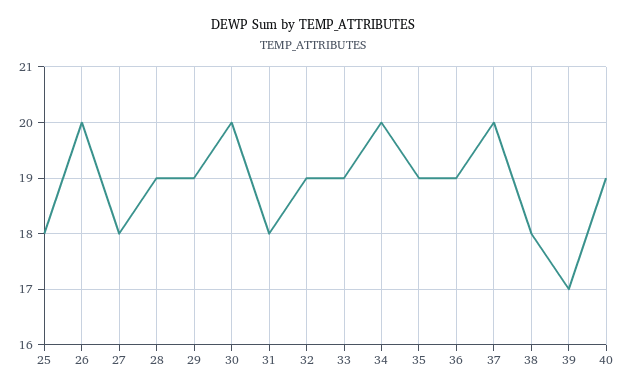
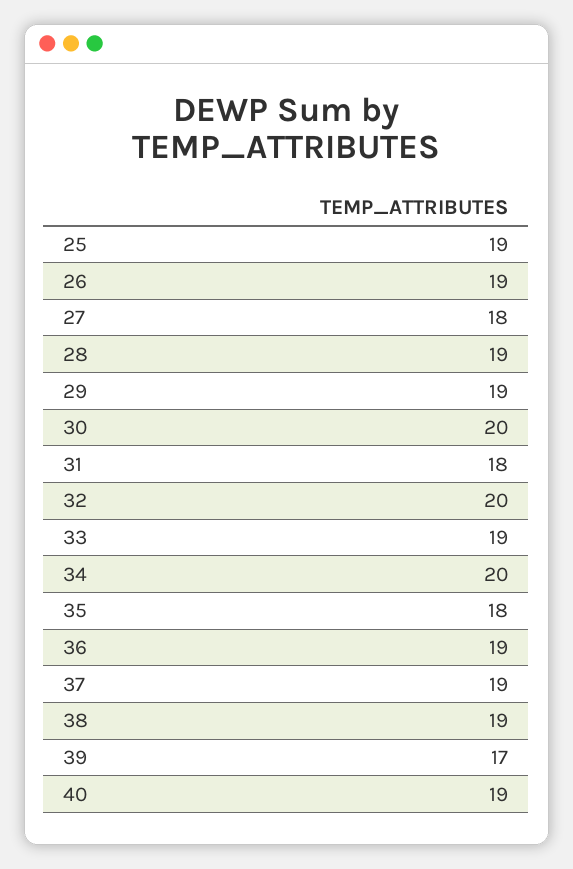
25: 18 -> 19
26: 20 -> 19
32: 19 -> 20
35: 19 -> 18
37: 20 -> 19
38: 18 -> 19

